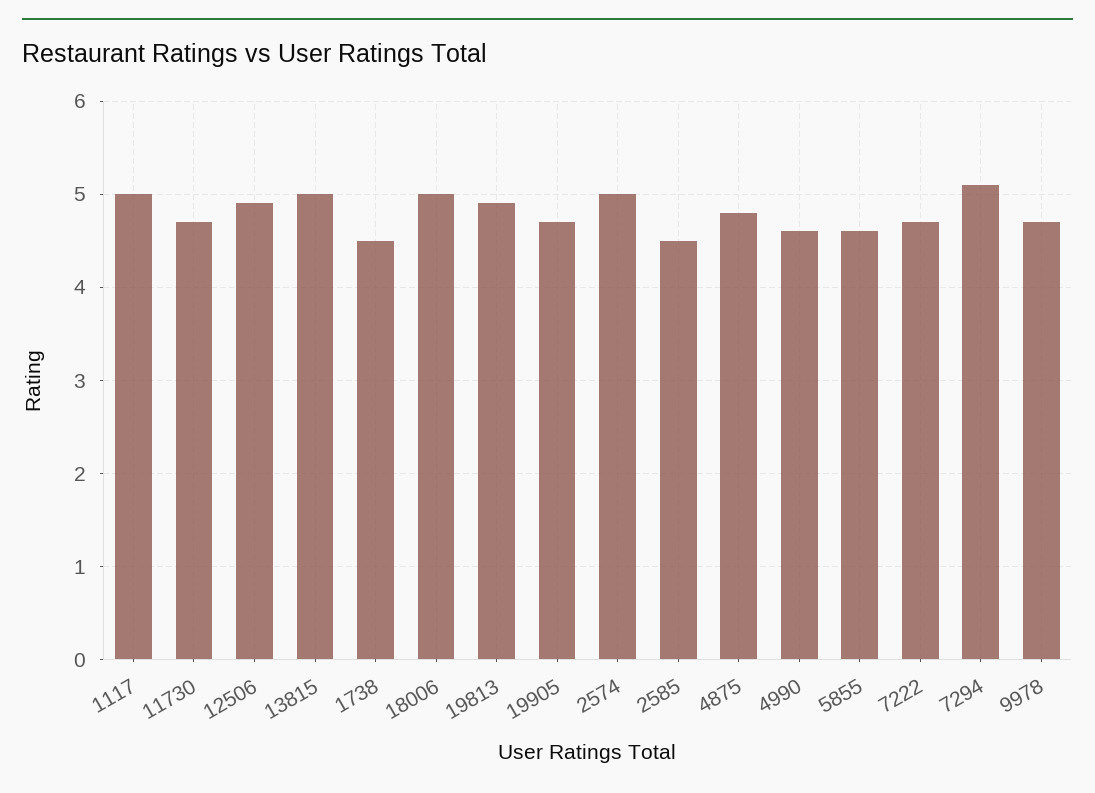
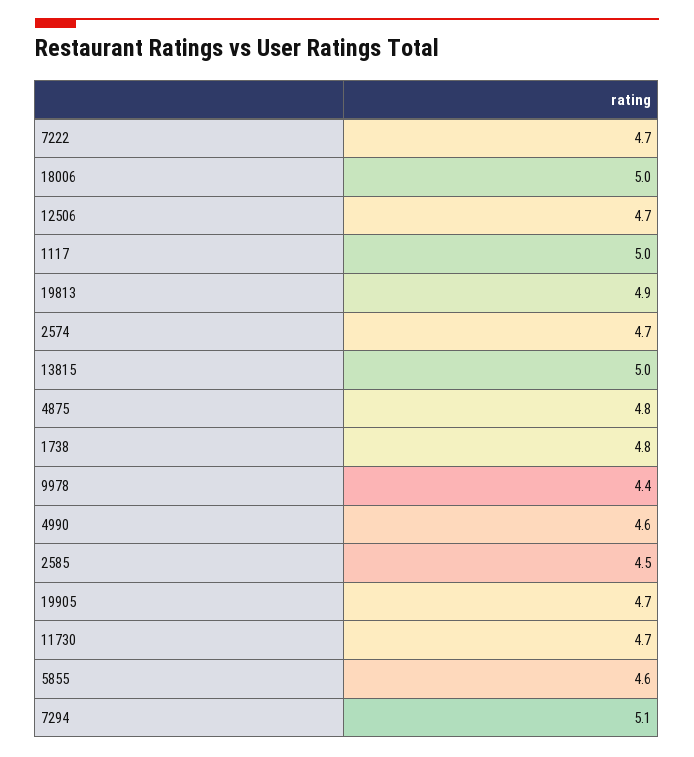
12506: 4.9 -> 4.7
1738: 4.5 -> 4.8
2574: 5 -> 4.7
9978: 4.7 -> 4.4

